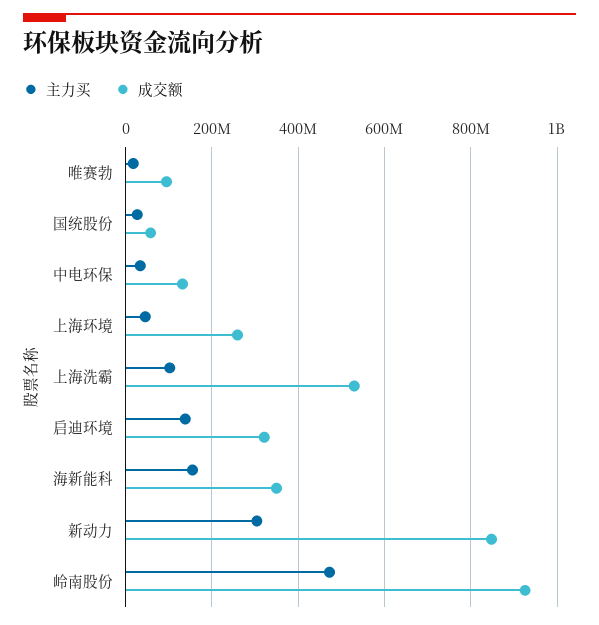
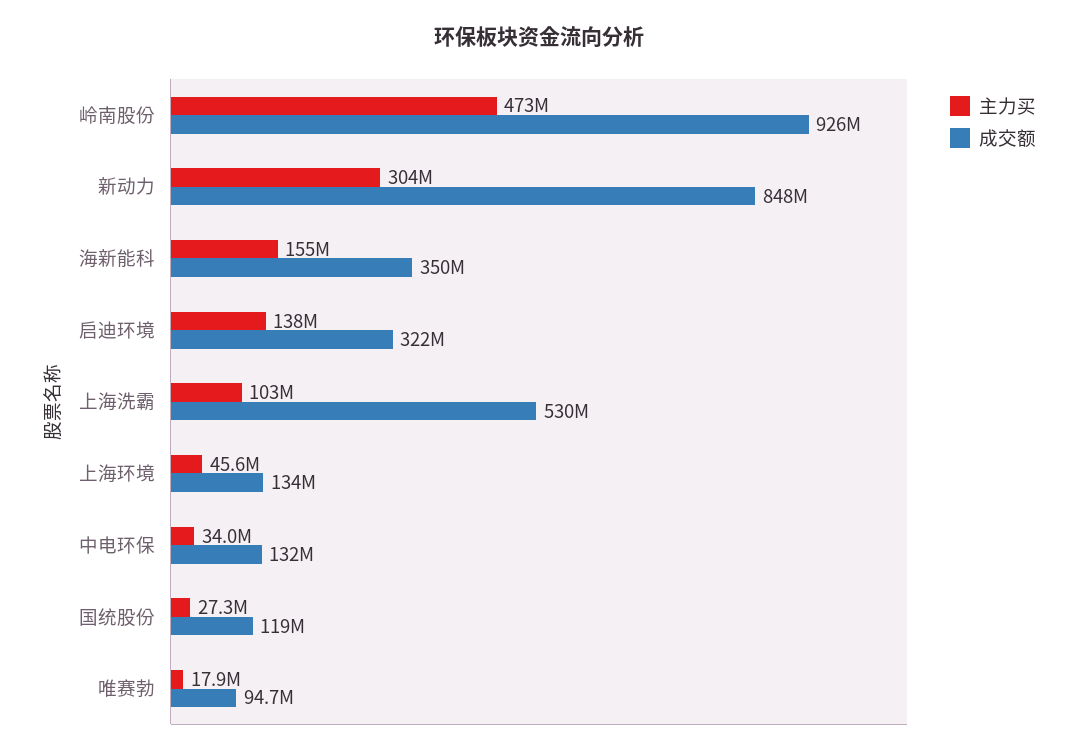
成交额, 国统股份: 60000000 -> 119000000
成交额, 上海环境: 260000000 -> 134000000

